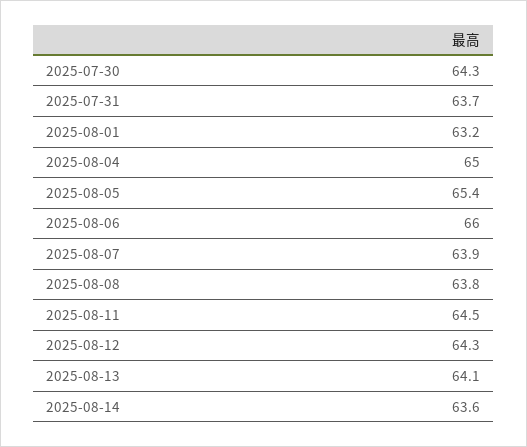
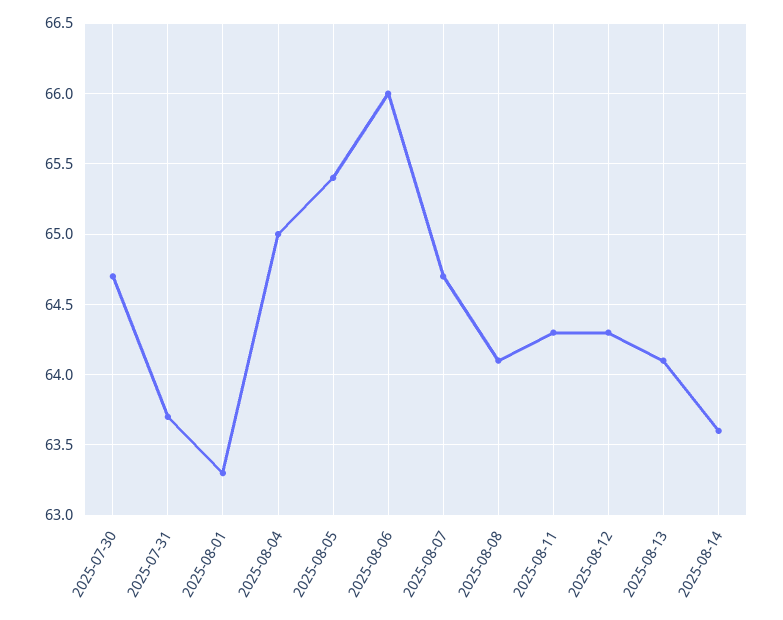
2025-07-30: 64.3 -> 64.7
2025-08-01: 63.2 -> 63.3
2025-08-07: 63.9 -> 64.7
2025-08-08: 63.8 -> 64.1
2025-08-11: 64.5 -> 64.3

